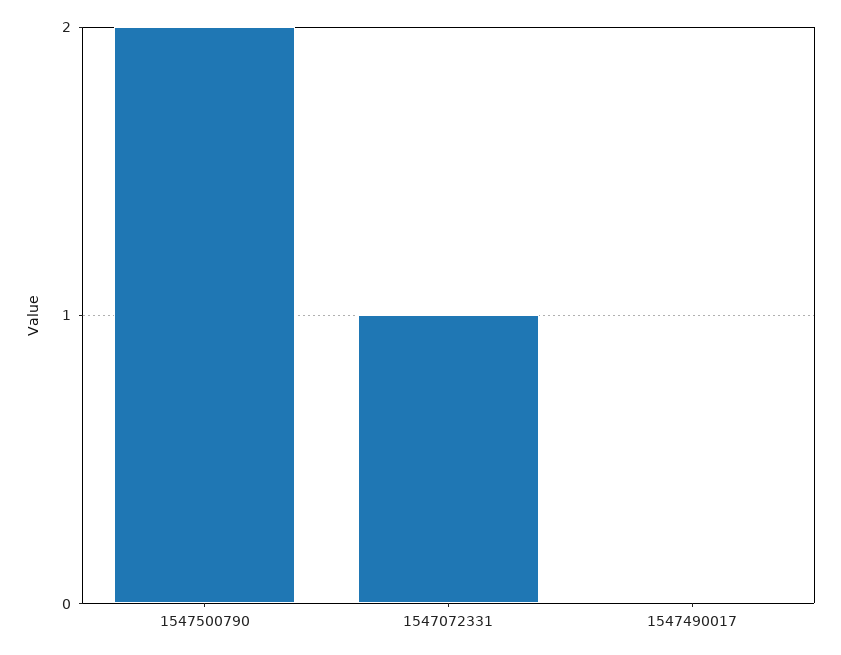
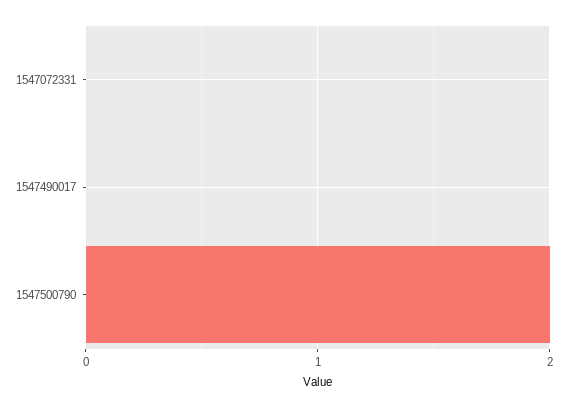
1547072331: 1 -> 0

